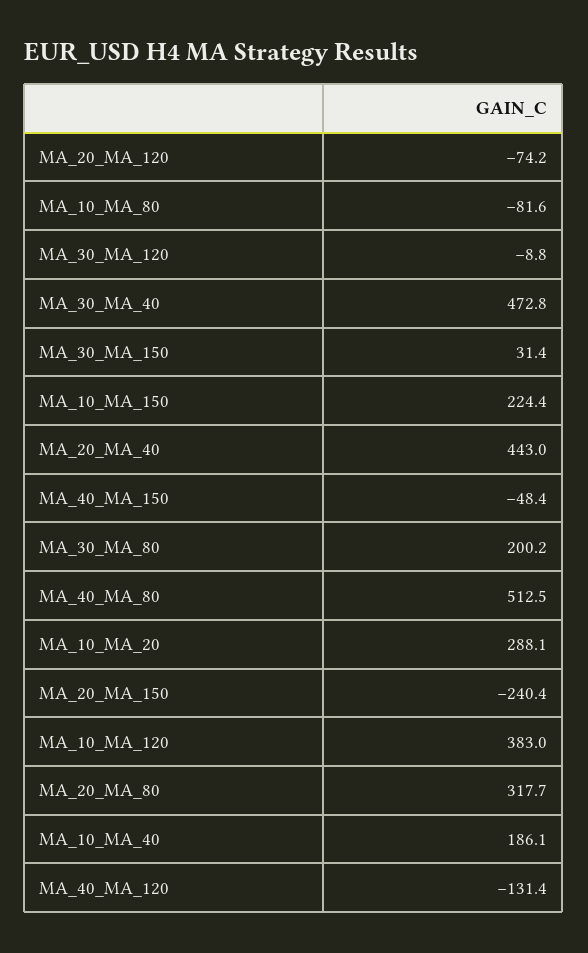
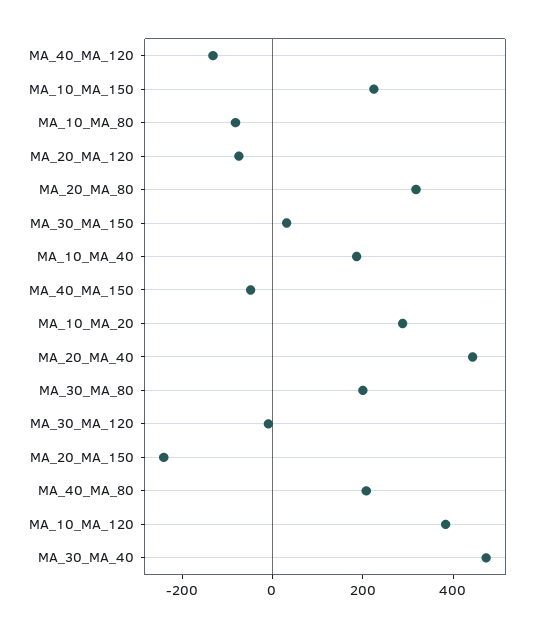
MA_40_MA_80: 512.5 -> 200

